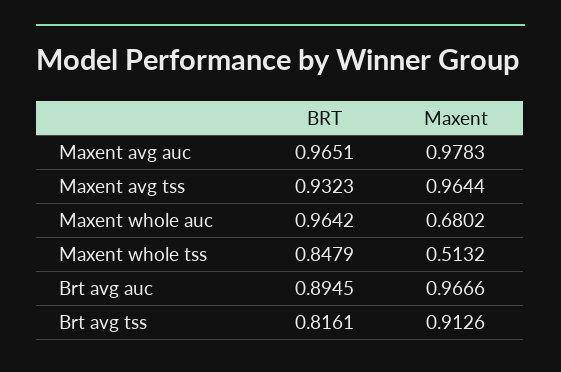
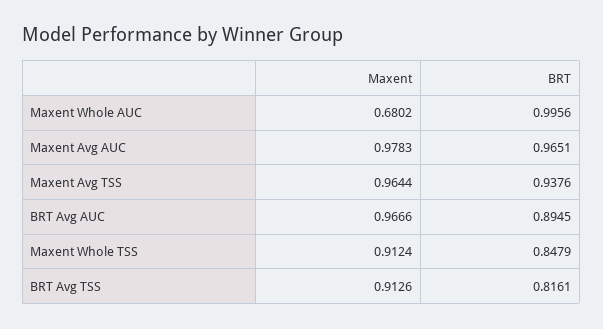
BRT, Maxent avg tss: 0.9323 -> 0.9376
BRT, Maxent whole auc: 0.9642 -> 0.9956
Maxent, Maxent whole tss: 0.5132 -> 0.9124

